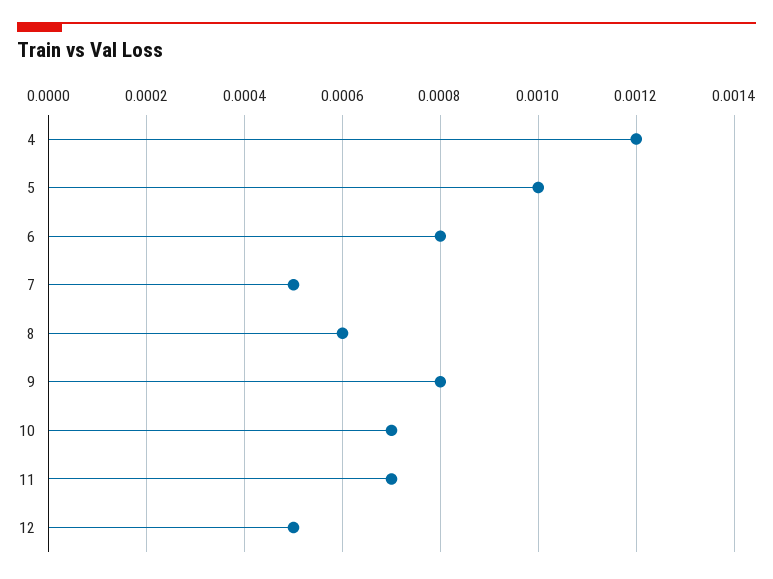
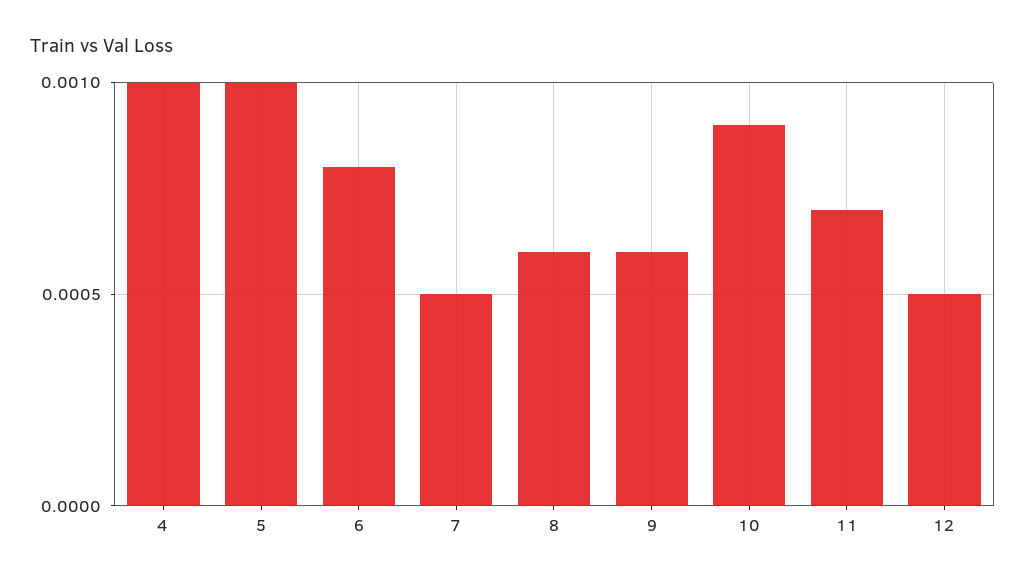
4: 0.0012 -> 0.001
9: 0.0008 -> 0.0006
10: 0.0007 -> 0.0009

